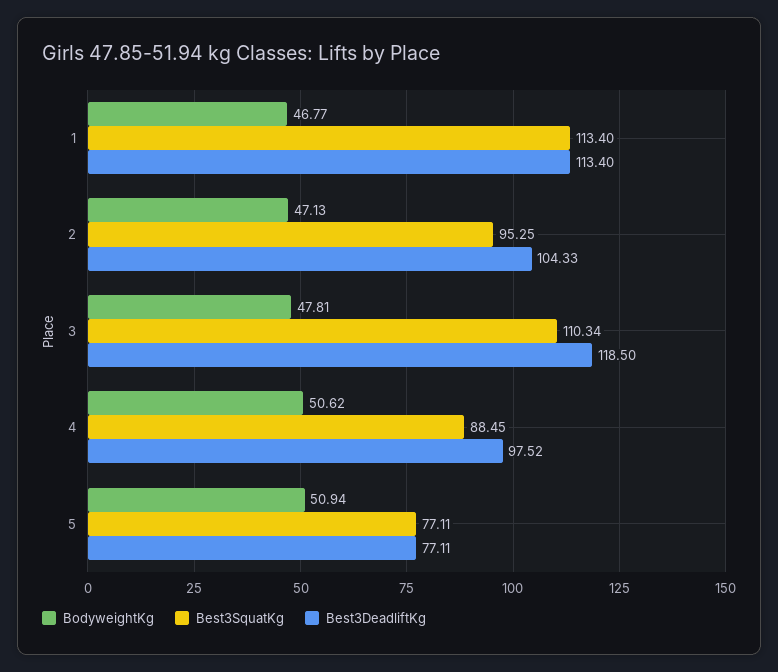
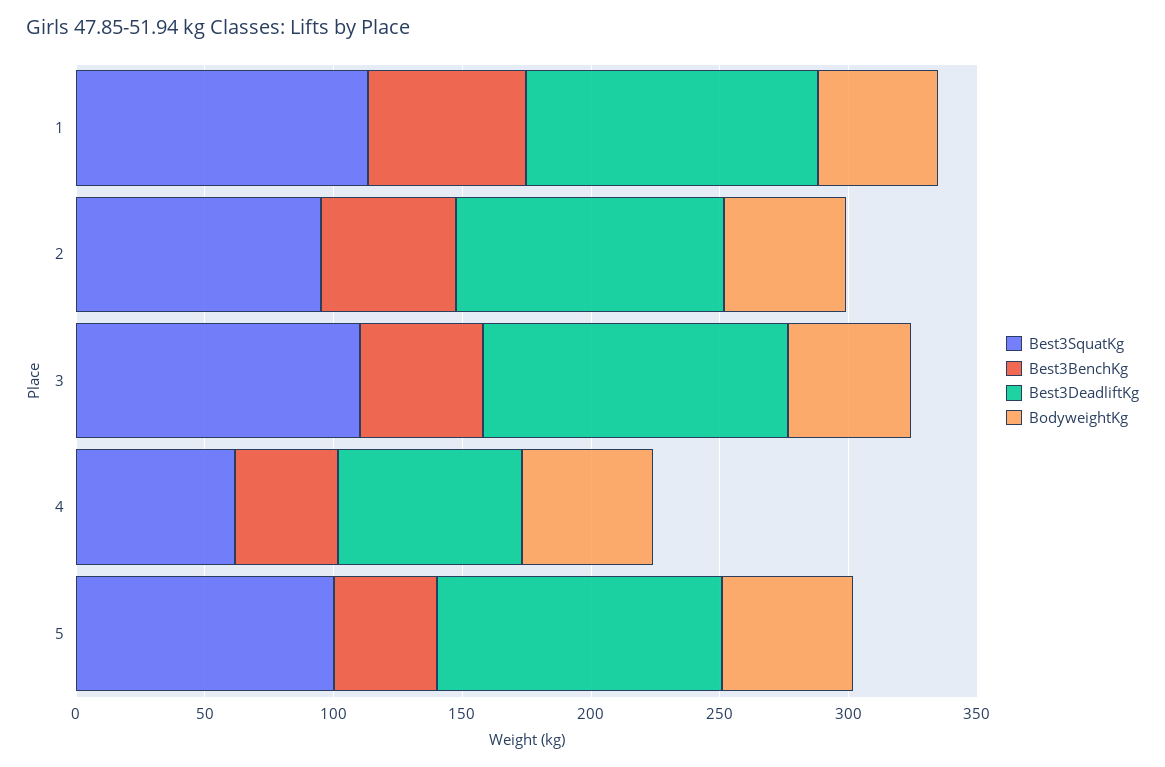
Best3SquatKg, 4: 88.45 -> 60
Best3DeadliftKg, 4: 97.52 -> 70
Best3SquatKg, 5: 77.11 -> 100
Best3DeadliftKg, 5: 77.11 -> 110
Best3BenchKg, 1: none -> 60
Best3BenchKg, 2: none -> 50
Best3BenchKg, 3: none -> 50
Best3BenchKg, 4: none -> 40
Best3BenchKg, 5: none -> 40

